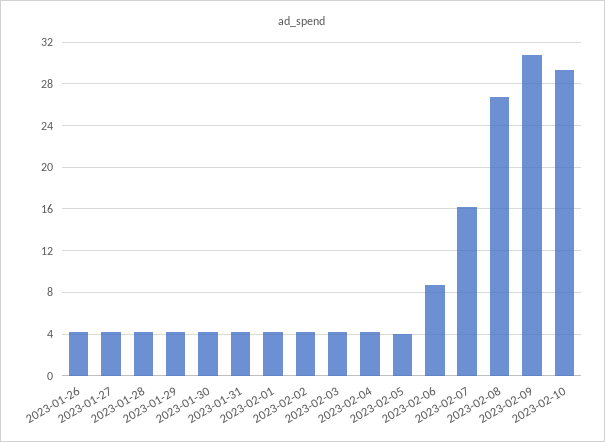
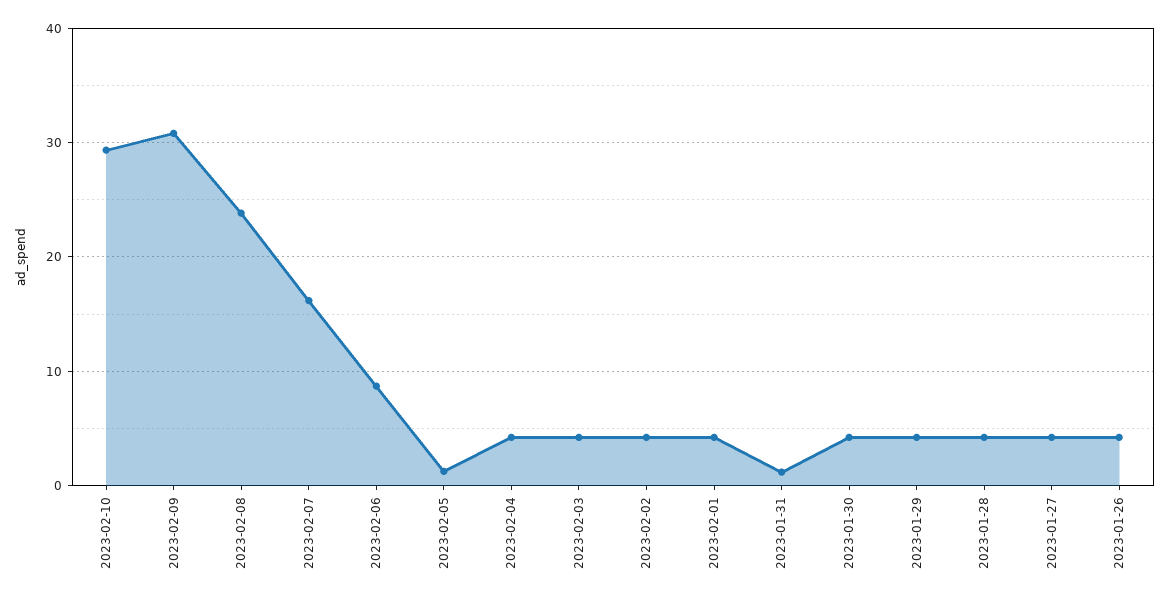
2023-01-31: 4 -> 1
2023-02-05: 4 -> 1
2023-02-08: 27 -> 24

